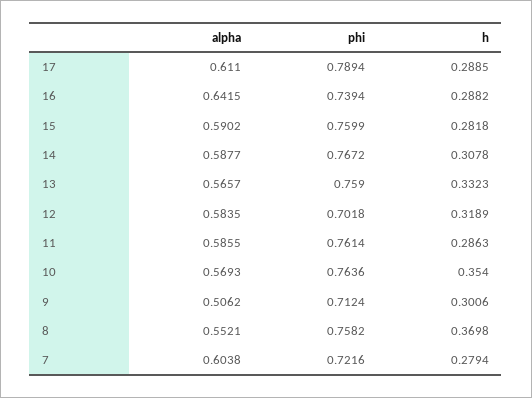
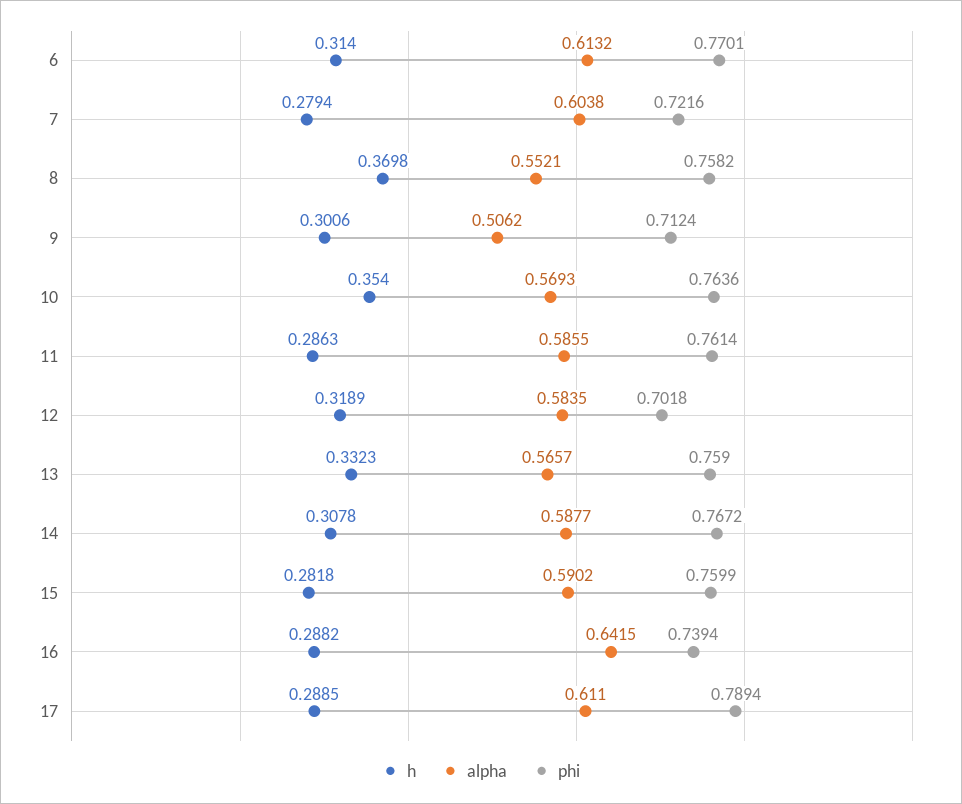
h, 6: none -> 0.314
alpha, 6: none -> 0.6132
phi, 6: none -> 0.7701

